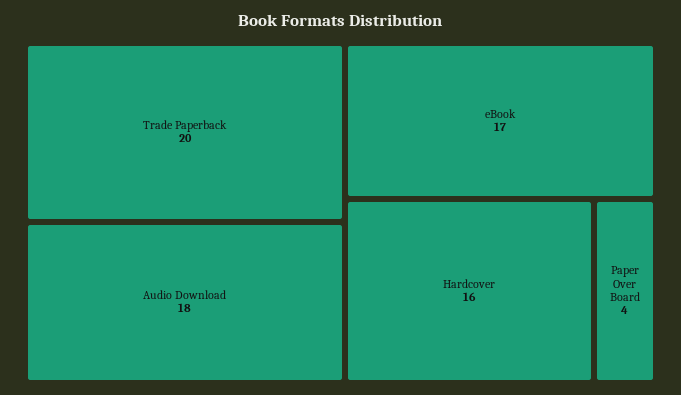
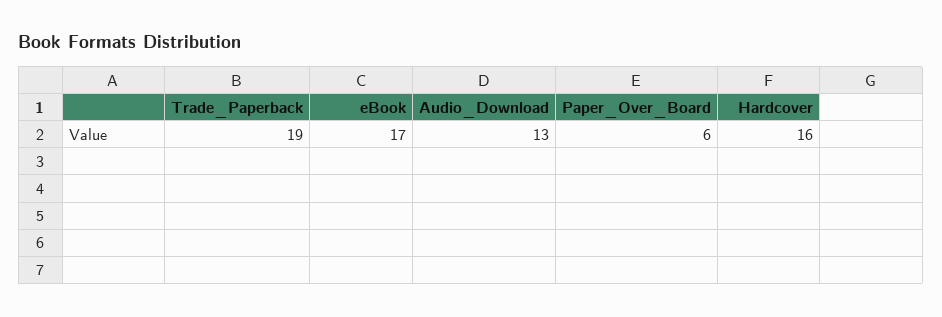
Trade Paperback: 20 -> 19
Audio Download: 18 -> 13
Paper Over Board: 4 -> 6

